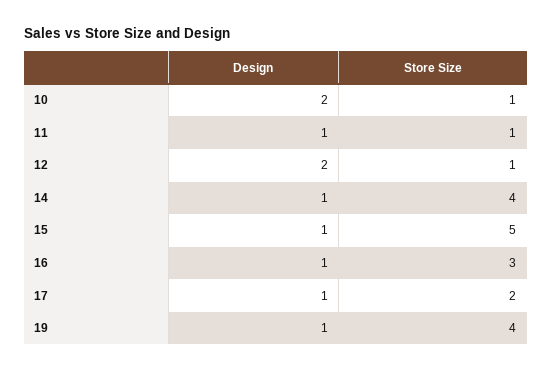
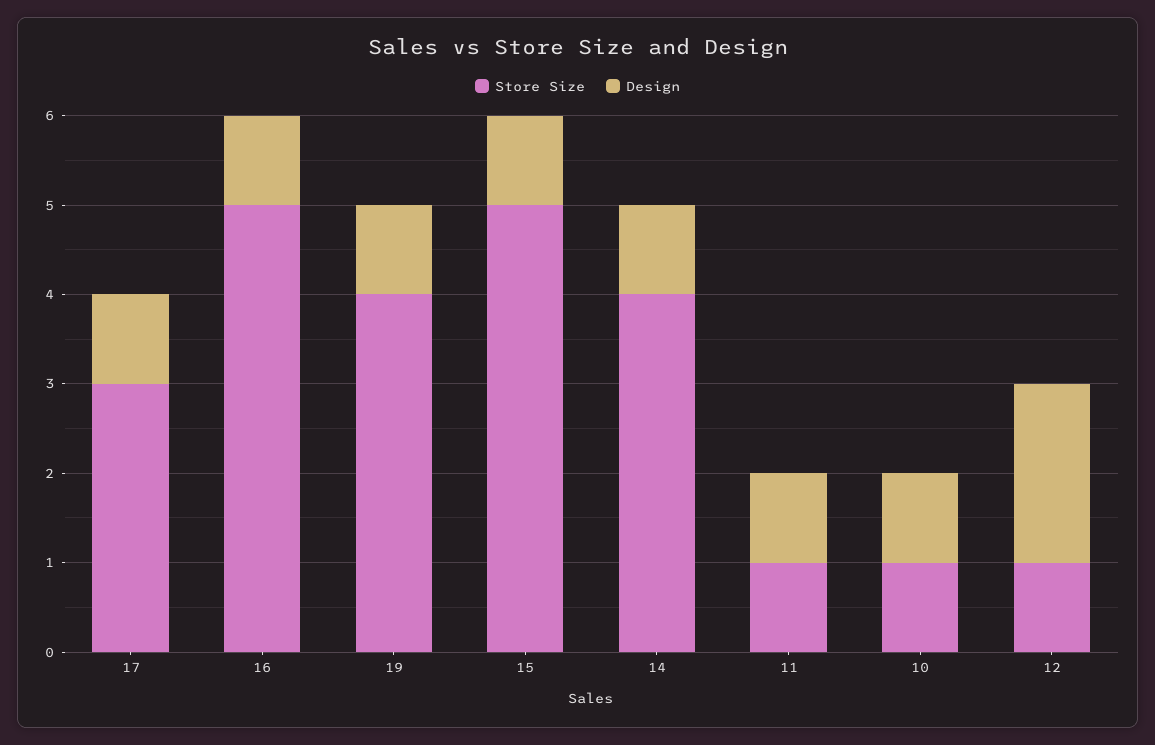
Design, 10: 2 -> 1
Store Size, 16: 3 -> 5
Store Size, 17: 2 -> 3

